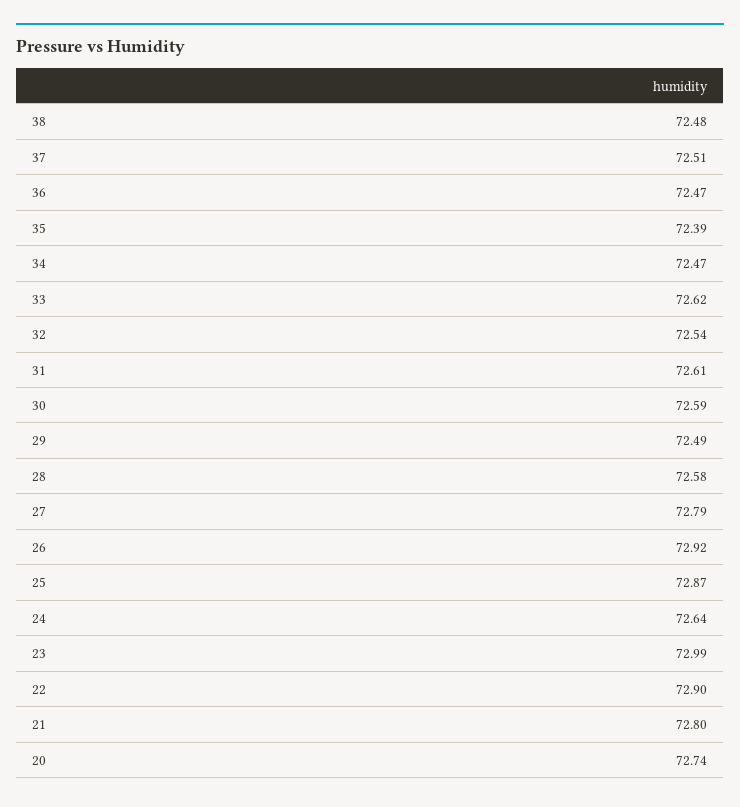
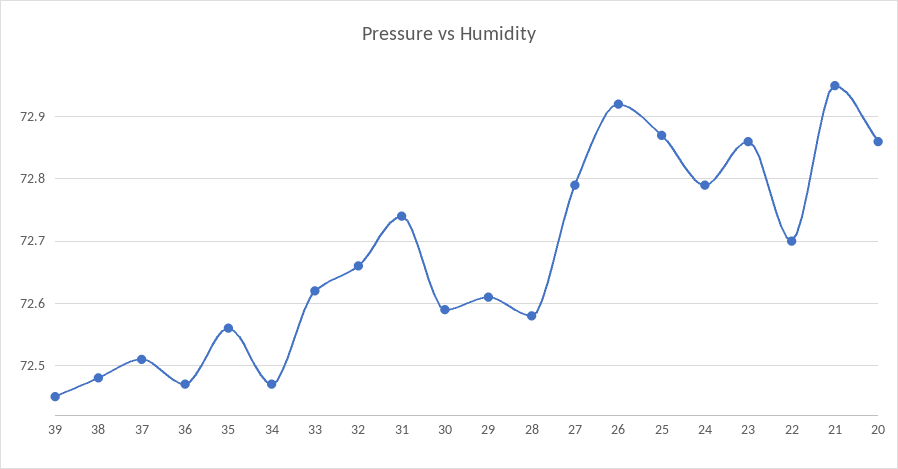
35: 72.39 -> 72.56
32: 72.54 -> 72.66
31: 72.61 -> 72.74
29: 72.49 -> 72.61
24: 72.64 -> 72.79
23: 72.99 -> 72.86
22: 72.9 -> 72.7
21: 72.8 -> 72.95
20: 72.74 -> 72.86
39: none -> 72.45

